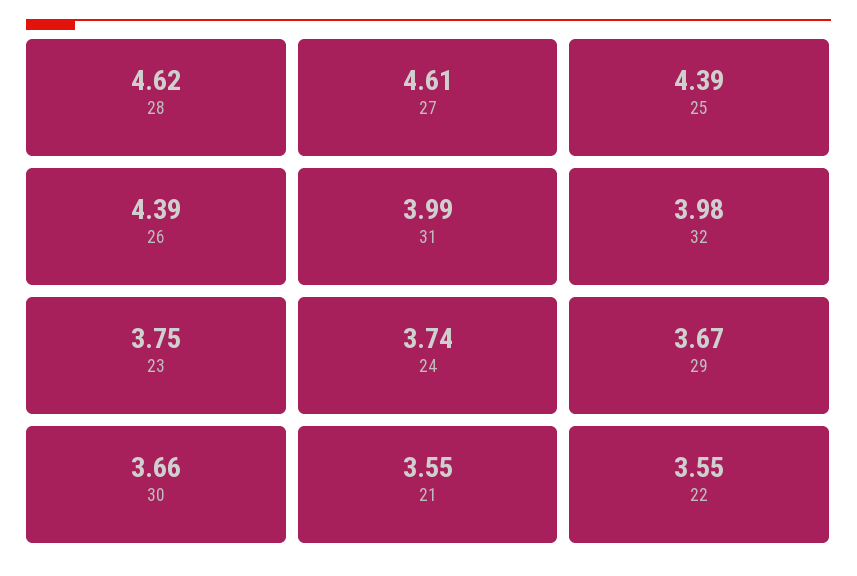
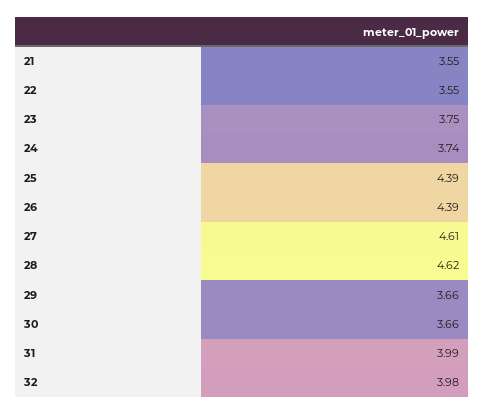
29: 3.67 -> 3.66

